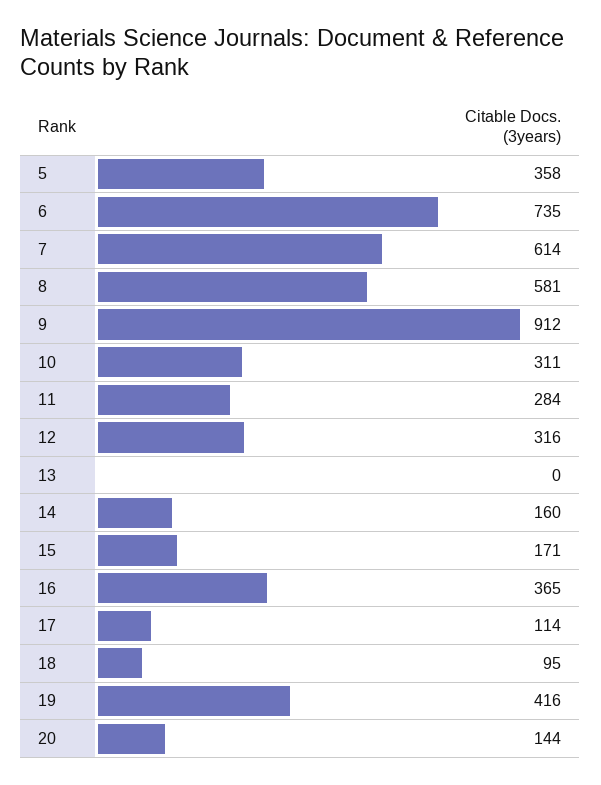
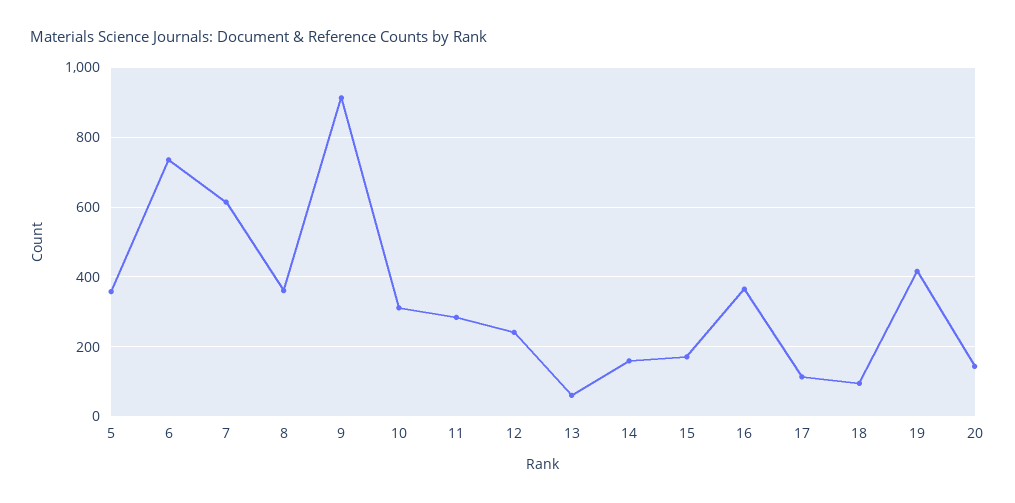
8: 581 -> 360
12: 316 -> 240
13: 0 -> 60

